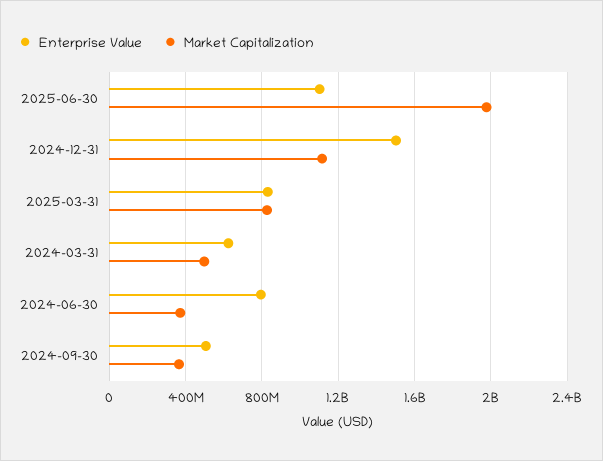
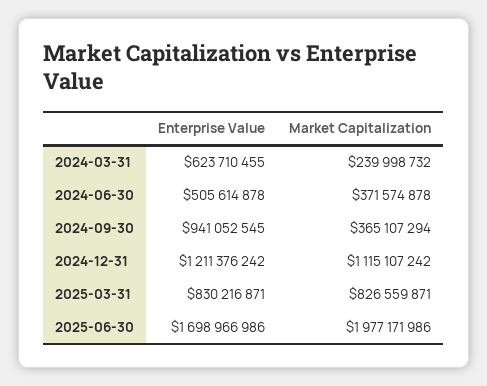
Enterprise Value, 2025-06-30: 1100000000 -> 1698966986
Enterprise Value, 2024-12-31: 1500000000 -> 1211376242
Market Capitalization, 2024-03-31: 500000000 -> 239998732
Enterprise Value, 2024-06-30: 800000000 -> 505614878
Enterprise Value, 2024-09-30: 500000000 -> 941052545

